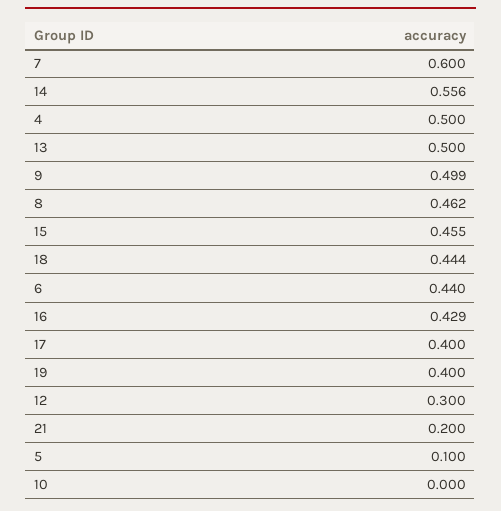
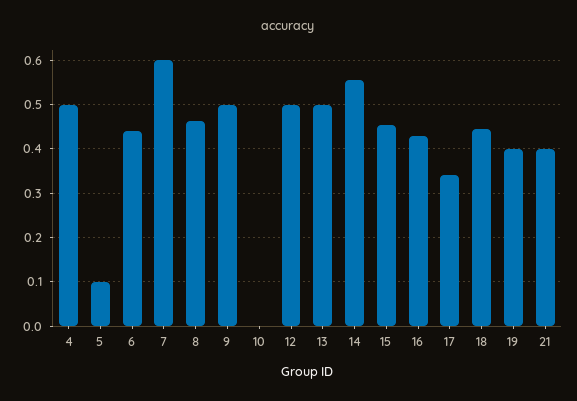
17: 0.4 -> 0.34
12: 0.3 -> 0.5
21: 0.2 -> 0.4

